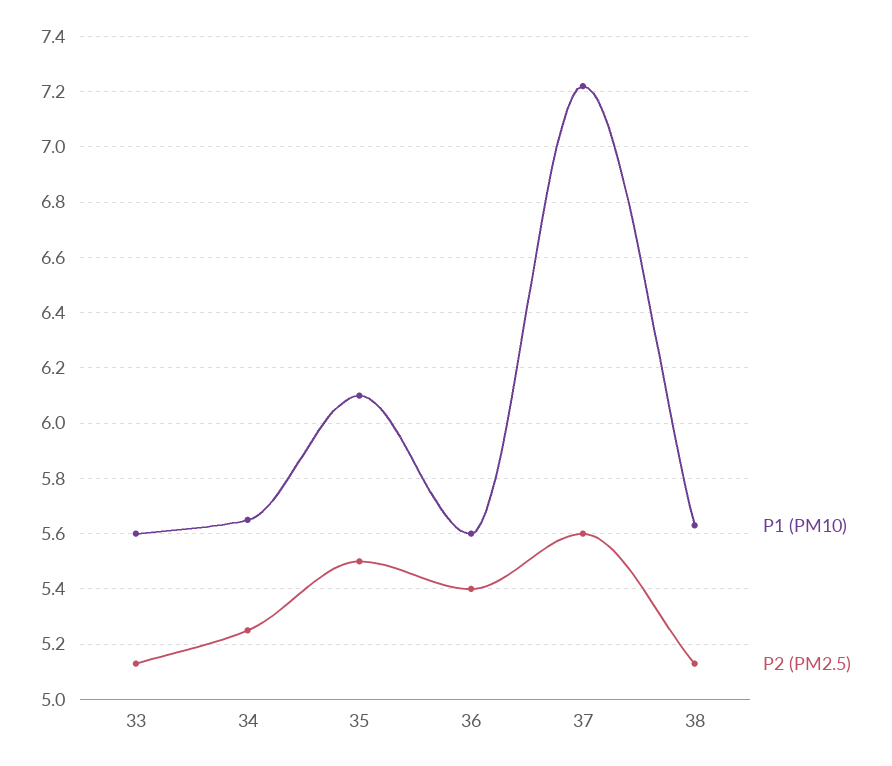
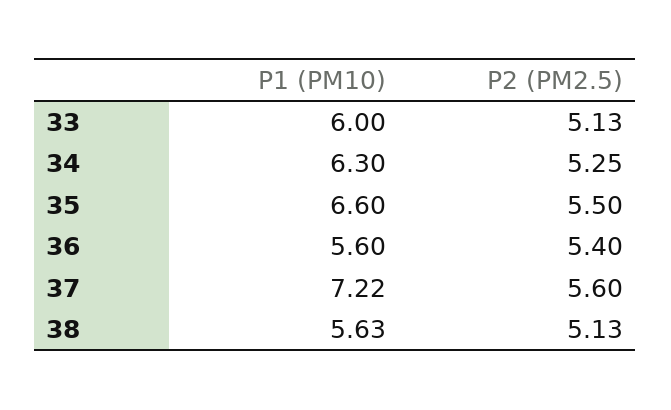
P1 (PM10), 33: 5.6 -> 6
P1 (PM10), 34: 5.65 -> 6.3
P1 (PM10), 35: 6.1 -> 6.6

